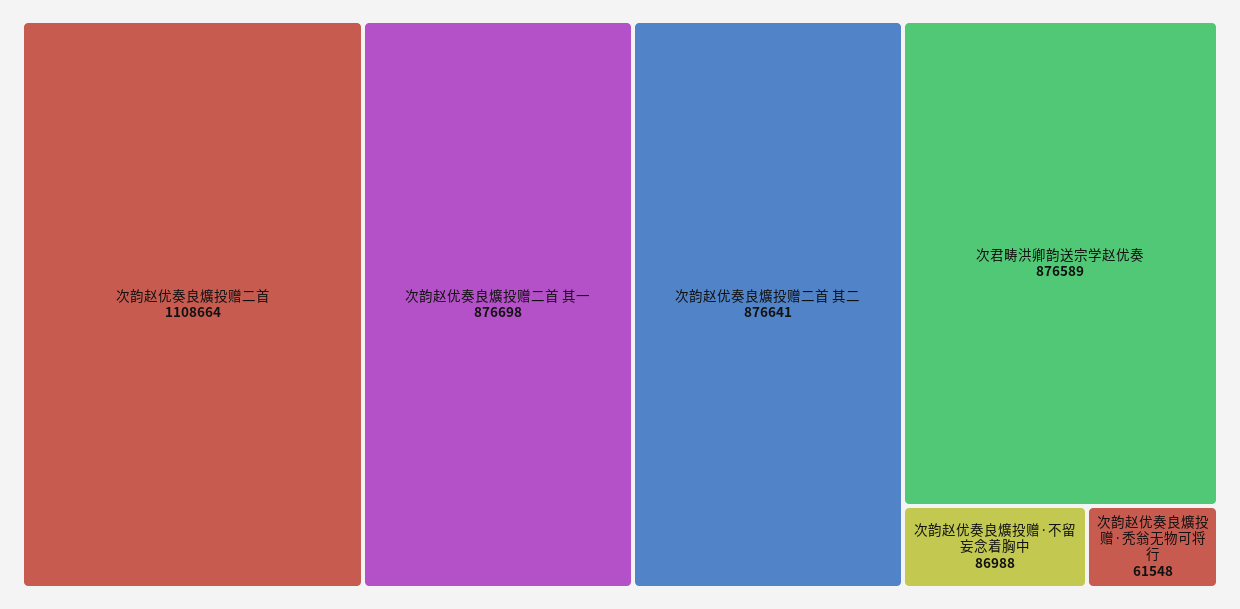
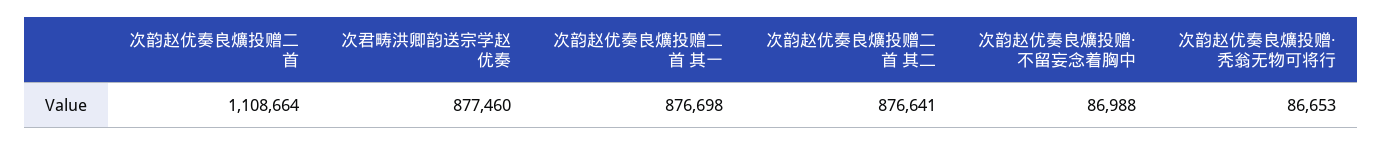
次君畴洪卿韵送宗学赵优奏: 876589 -> 877460
次韵赵优奏良爌投赠·秃翁无物可将行: 61548 -> 86653

